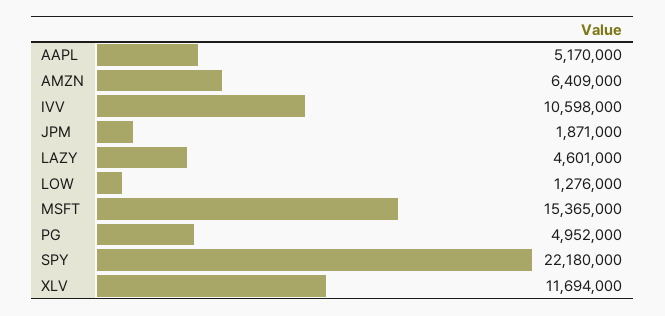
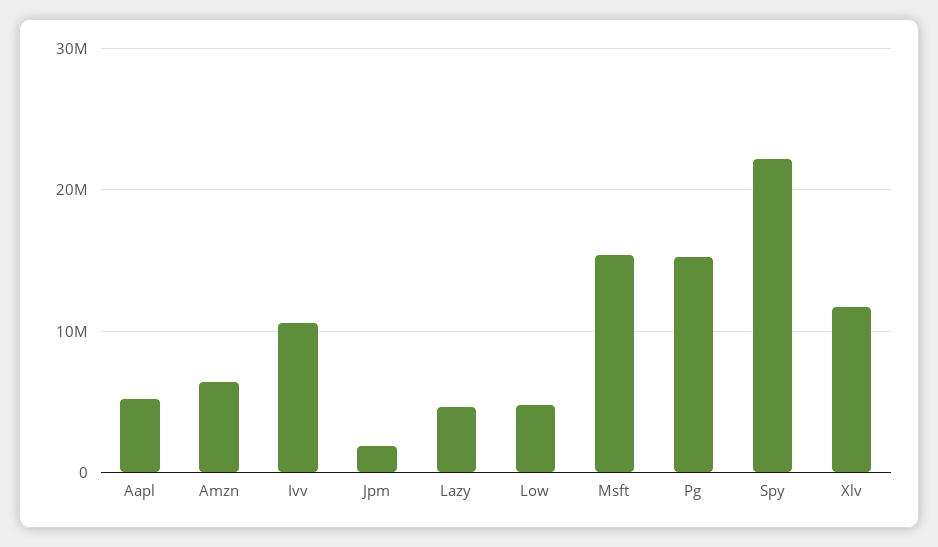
LOW: 1276000 -> 5000000
PG: 4952000 -> 15000000

